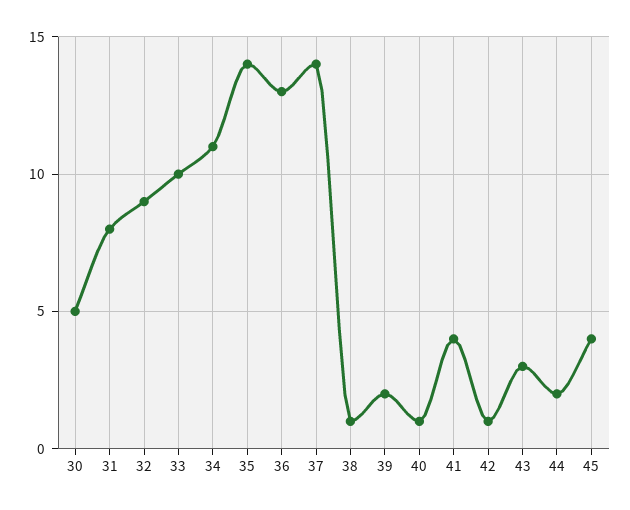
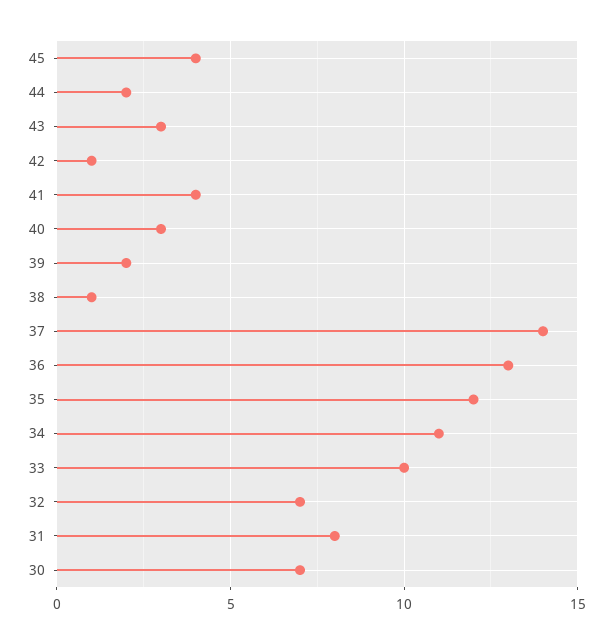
30: 5 -> 7
32: 9 -> 7
35: 14 -> 12
40: 1 -> 3

